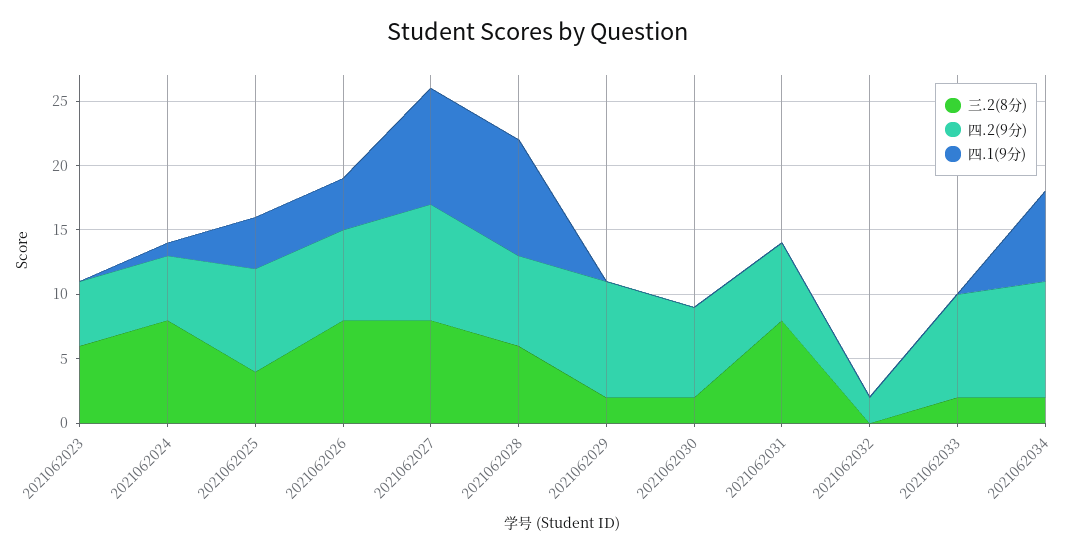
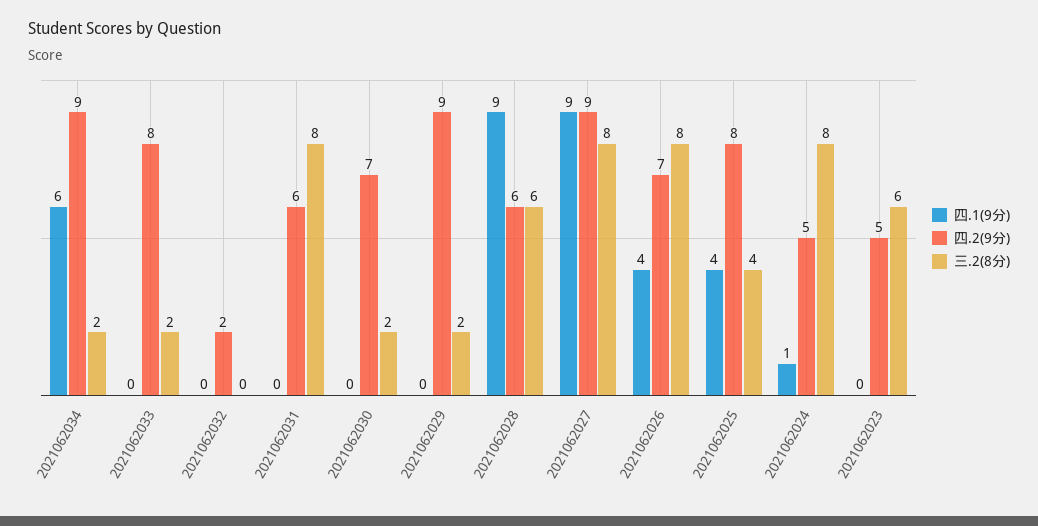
四.2(9分), 2021062028: 7 -> 6
四.1(9分), 2021062034: 7 -> 6

